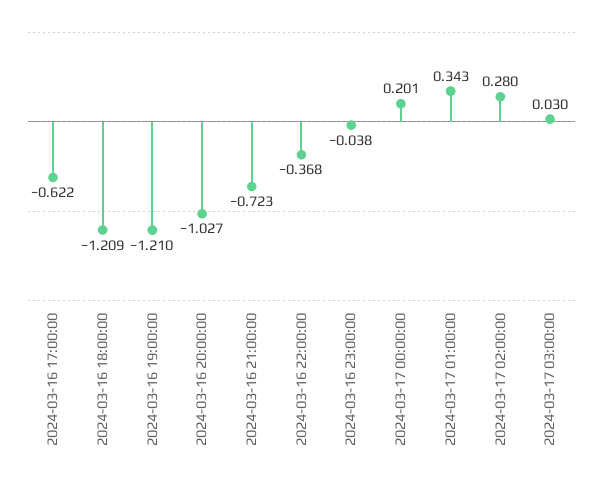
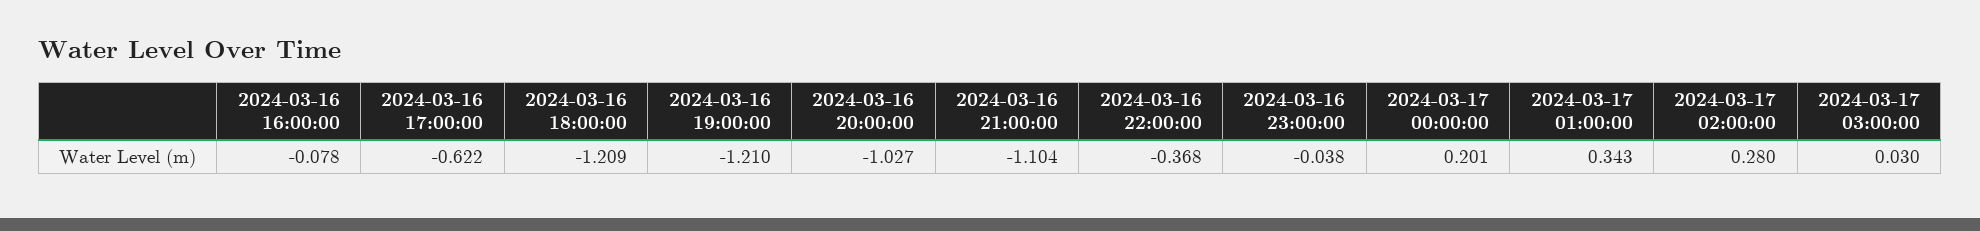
2024-03-16 21:00:00: -0.723 -> -1.104
2024-03-16 16:00:00: none -> -0.078

